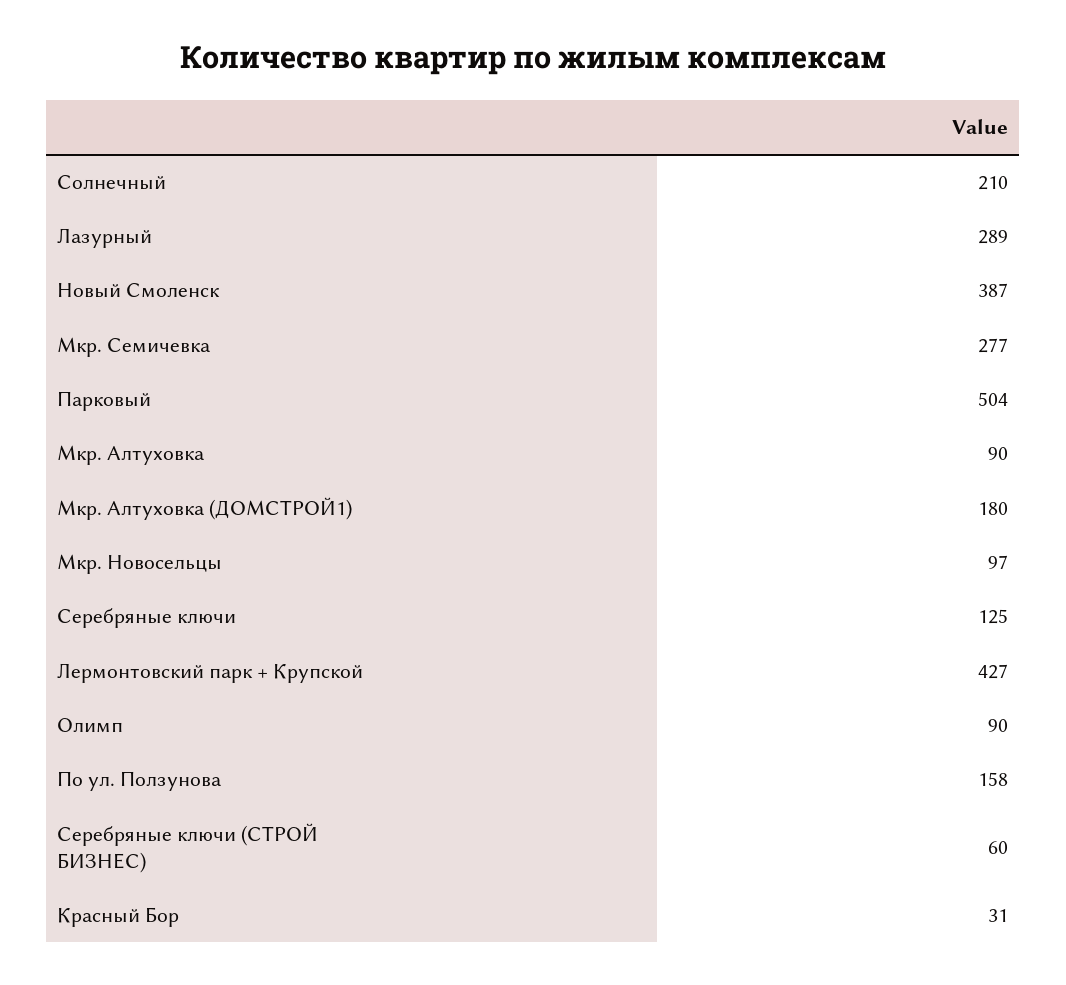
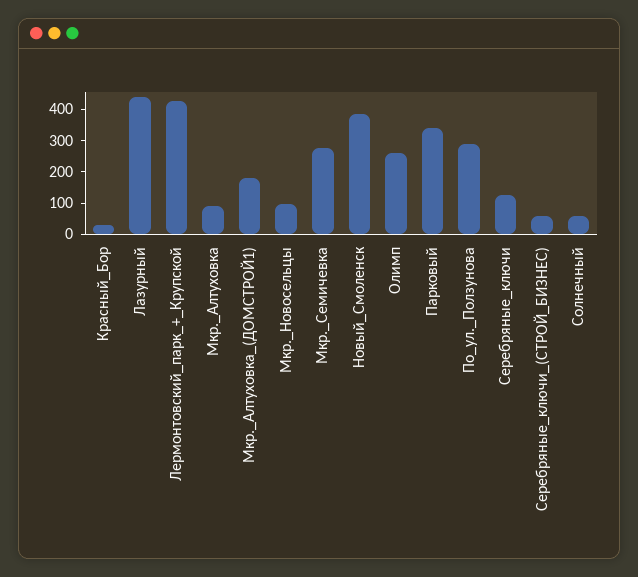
Солнечный: 210 -> 50
Лазурный: 289 -> 450
Парковый: 504 -> 350
Олимп: 90 -> 250
По ул. Ползунова: 158 -> 300

